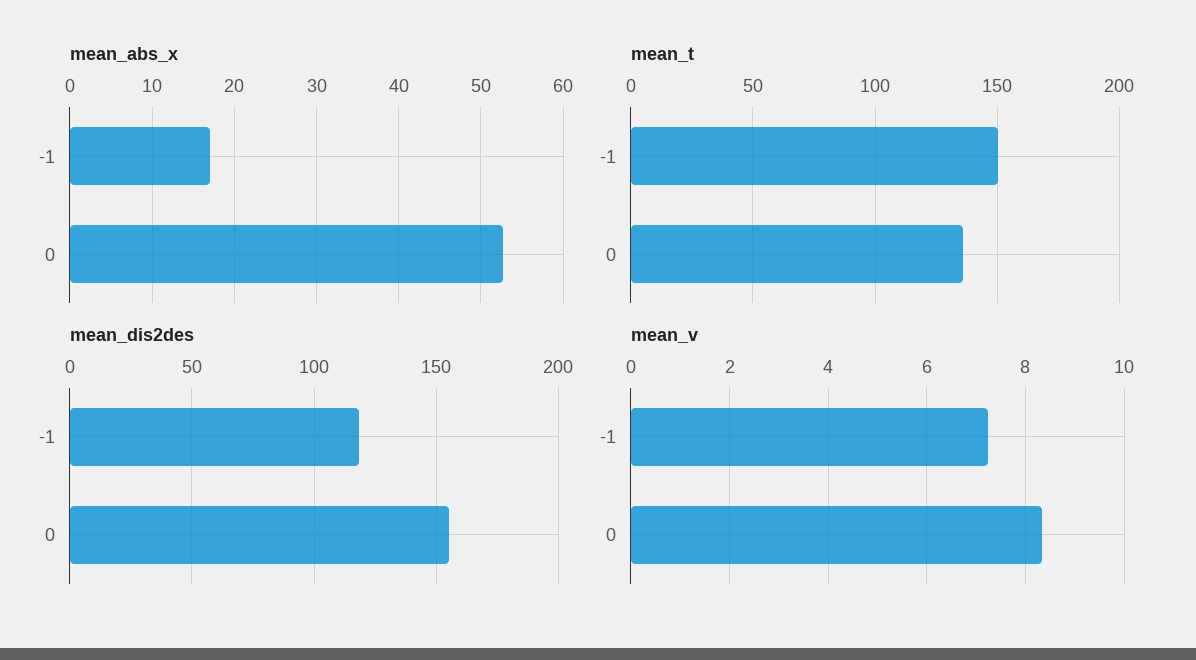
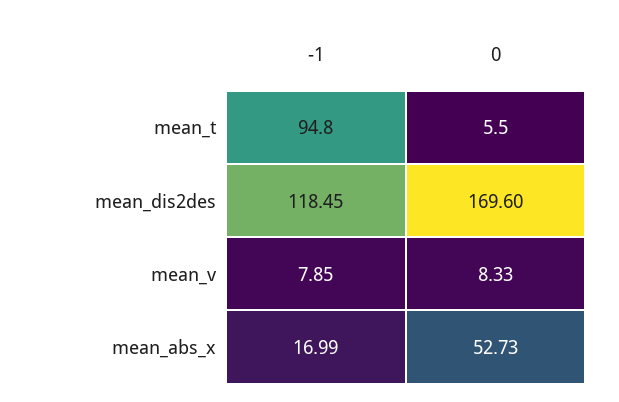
mean_t, -1: 150 -> 94.8
mean_t, 0: 135 -> 5.5
mean_dis2des, 0: 155 -> 169.6
mean_v, -1: 7.2 -> 7.85

